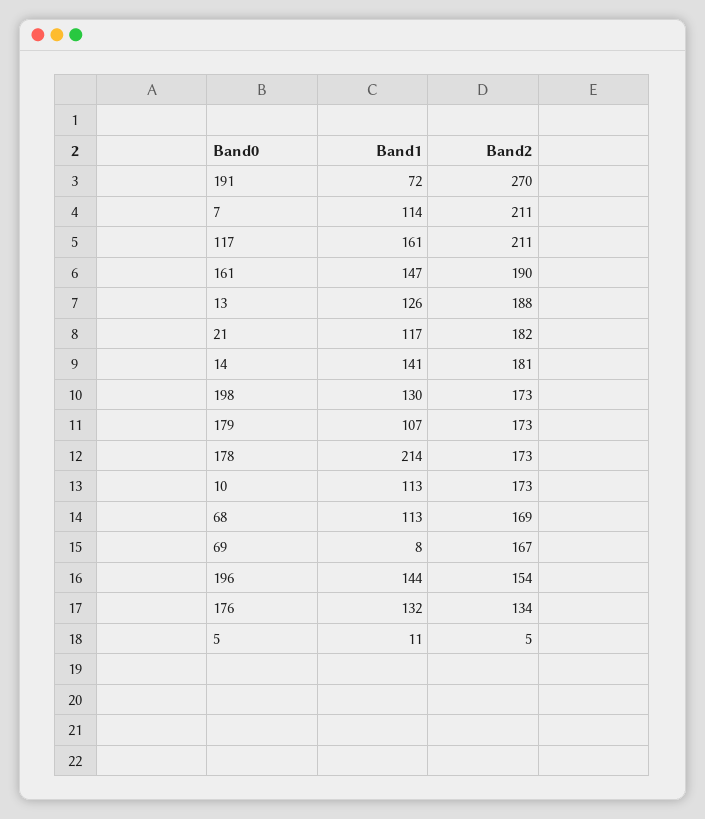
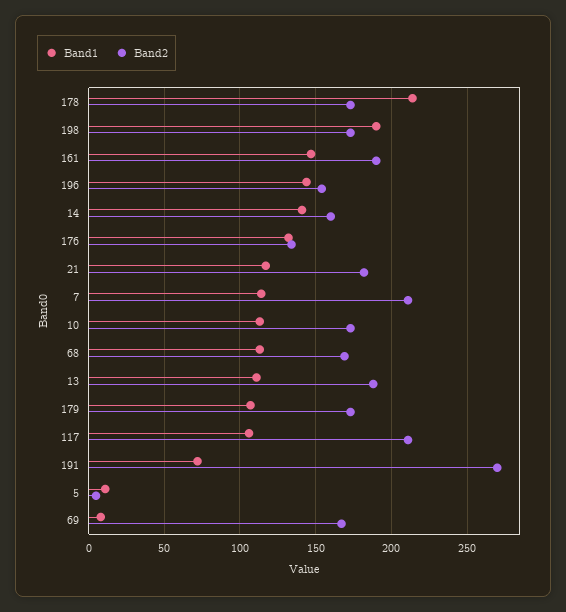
Band1, 117: 161 -> 105
Band1, 13: 126 -> 110
Band2, 14: 181 -> 160
Band1, 198: 130 -> 190

